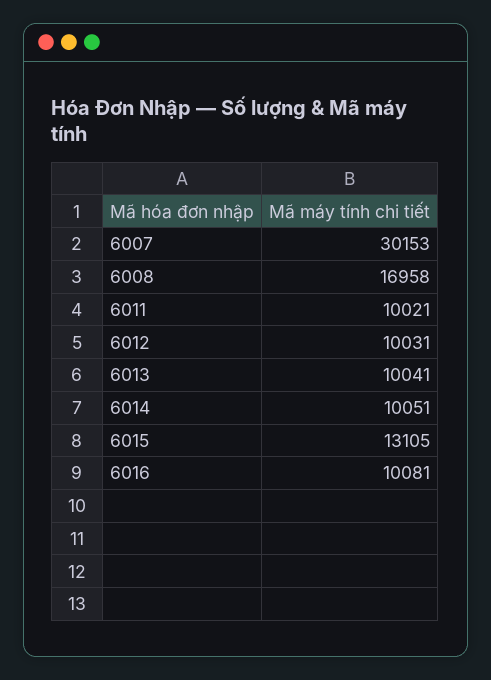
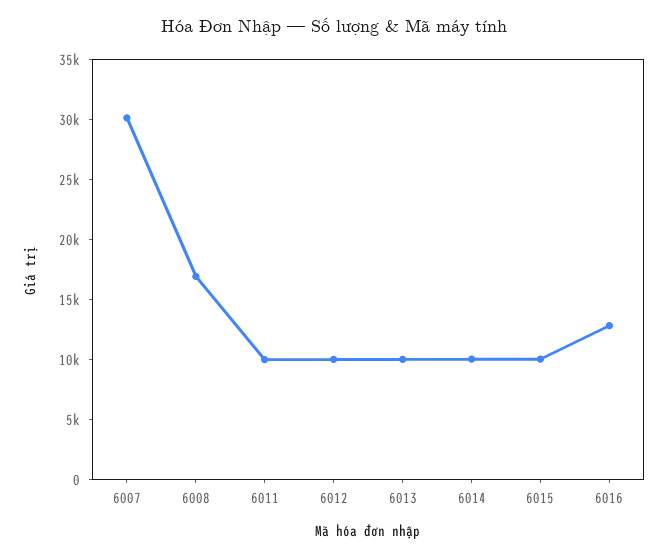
6015: 13105 -> 10000
6016: 10081 -> 13000

